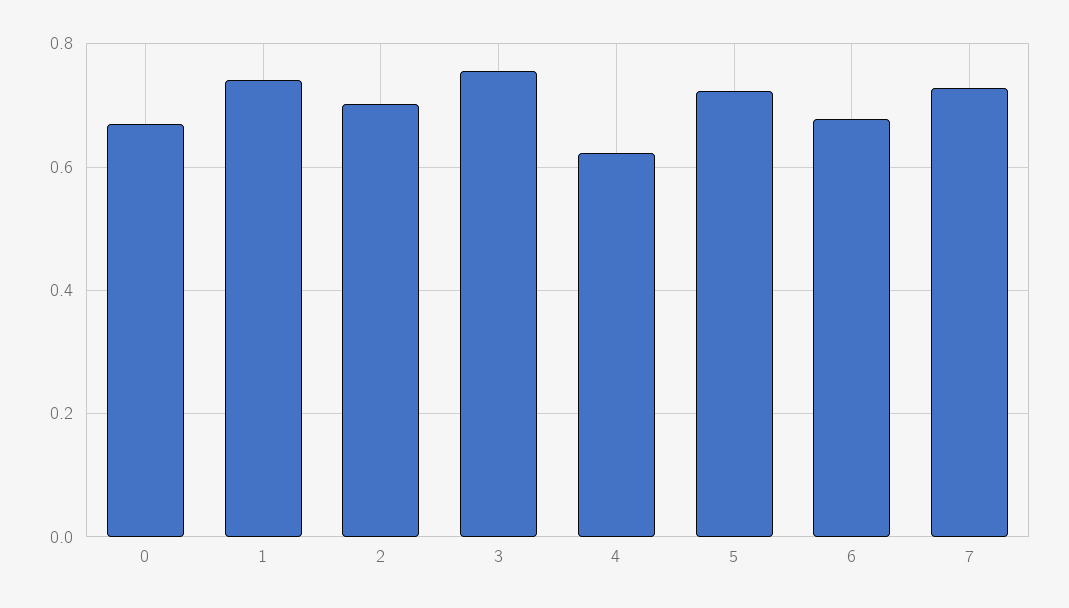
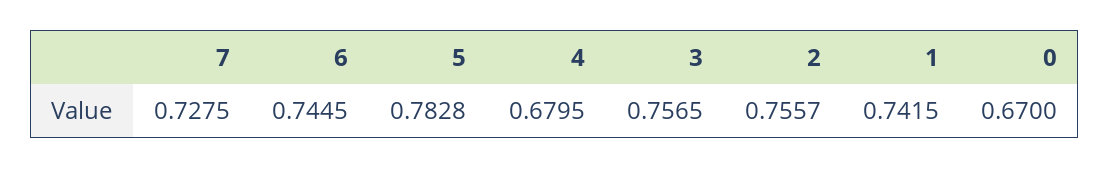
2: 0.7 -> 0.7557
4: 0.62 -> 0.6795
5: 0.72 -> 0.7828
6: 0.68 -> 0.7445

